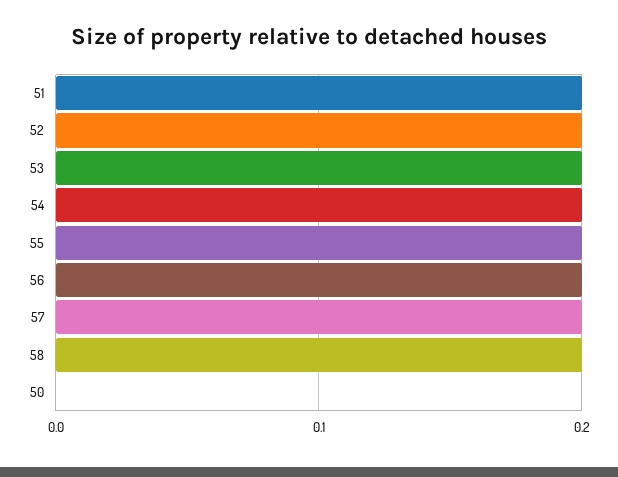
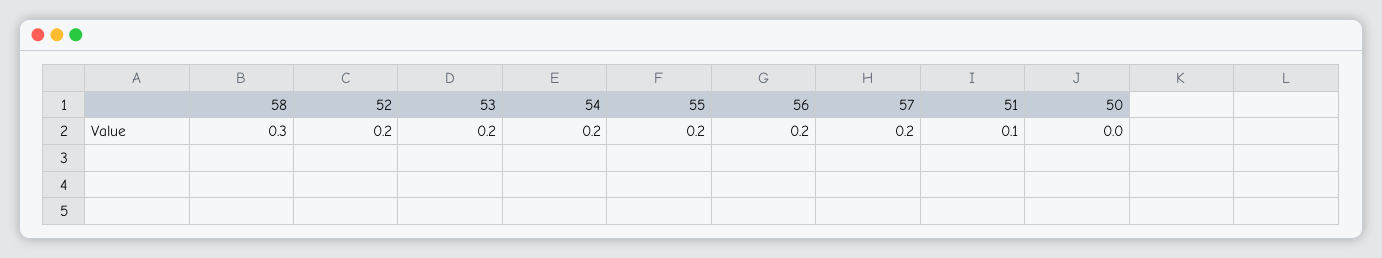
51: 0.2 -> 0.1
58: 0.2 -> 0.3

